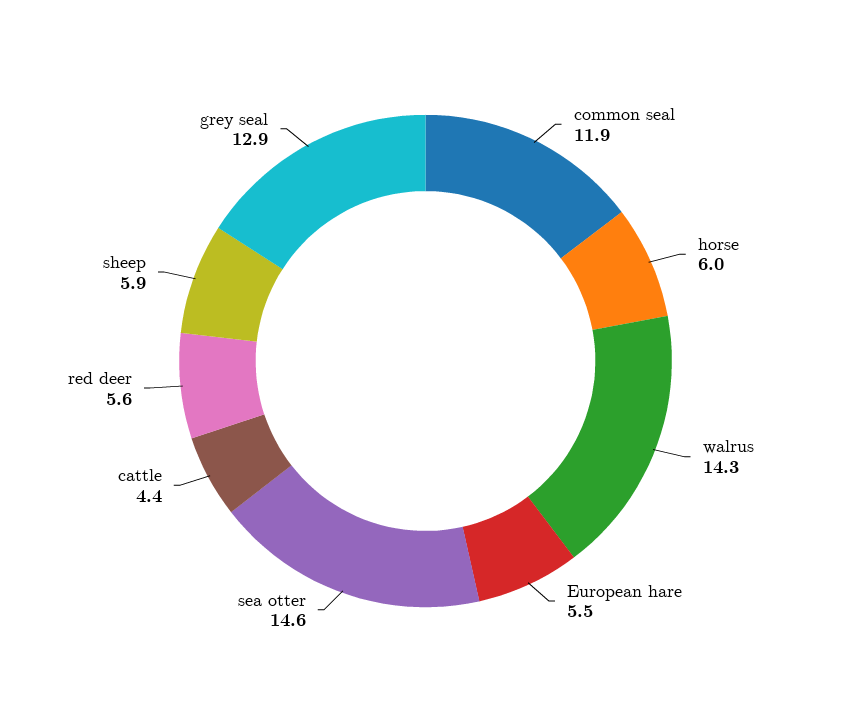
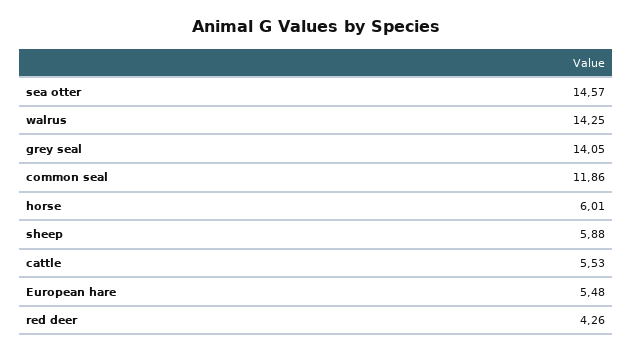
cattle: 4.4 -> 5.53
red deer: 5.6 -> 4.26
grey seal: 12.9 -> 14.05

